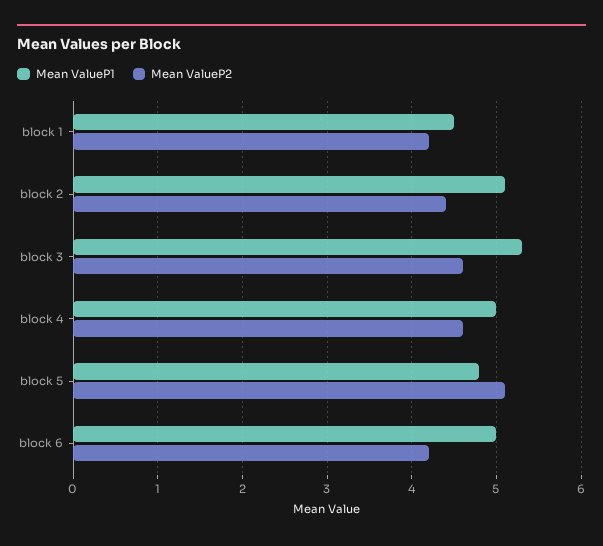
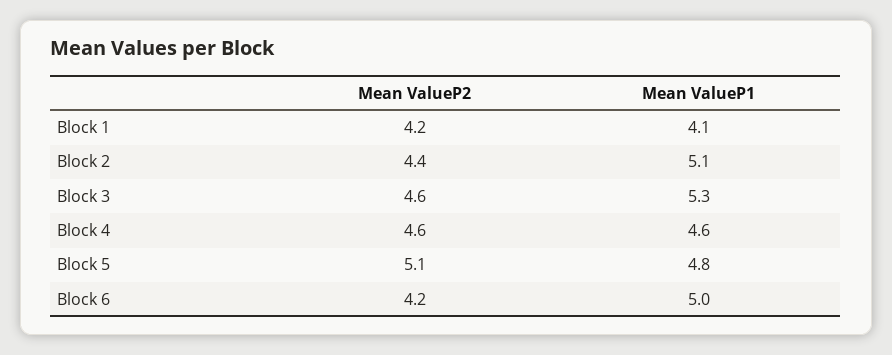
Mean ValueP1, block 1: 4.5 -> 4.1
Mean ValueP1, block 4: 5 -> 4.6

